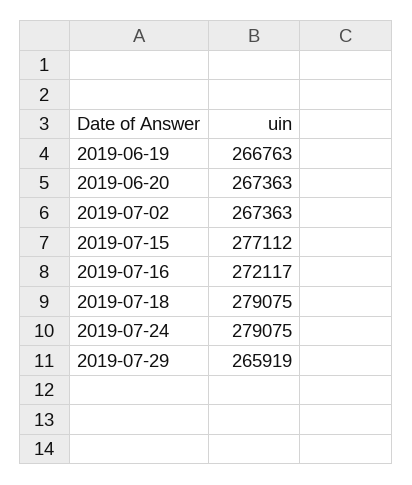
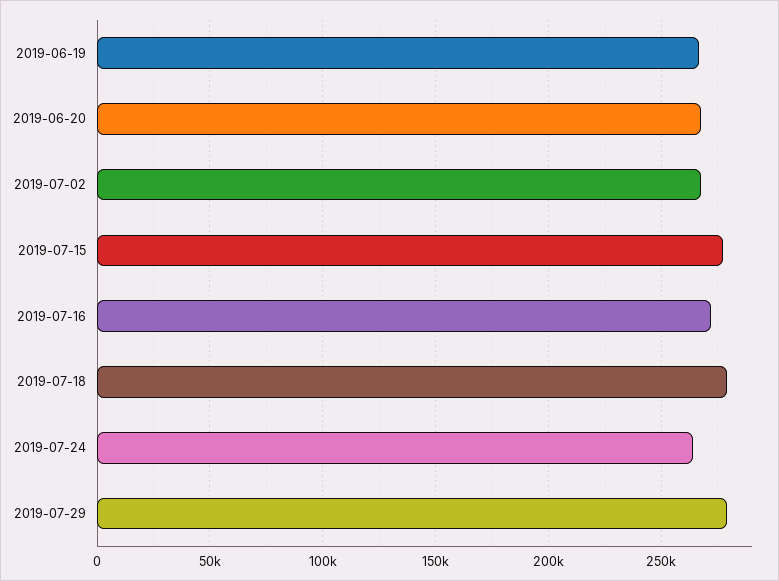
2019-07-24: 279075 -> 265000
2019-07-29: 265919 -> 280000

